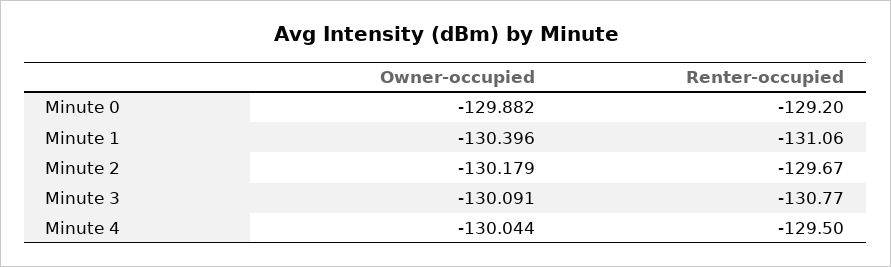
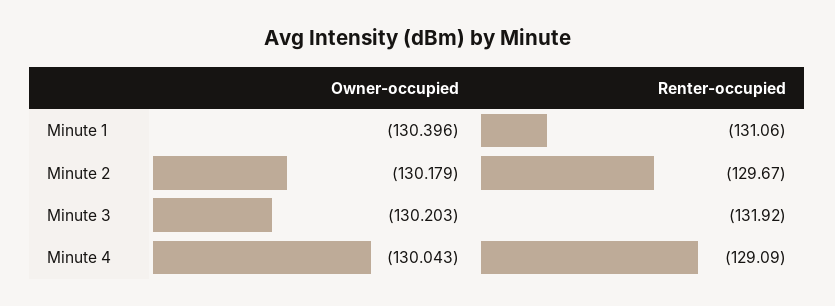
Owner-occupied, Minute 0: -129.882 -> none
Renter-occupied, Minute 0: -129.2 -> none
Owner-occupied, Minute 3: -130.091 -> -130.203
Renter-occupied, Minute 3: -130.77 -> -131.92
Owner-occupied, Minute 4: -130.044 -> -130.043
Renter-occupied, Minute 4: -129.5 -> -129.09

